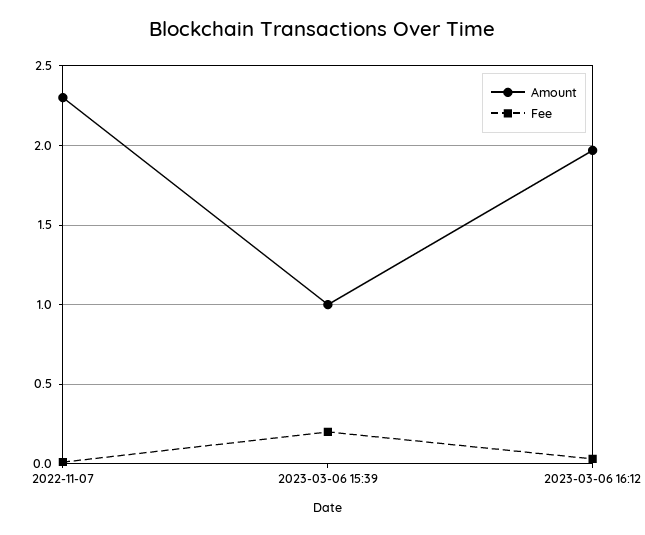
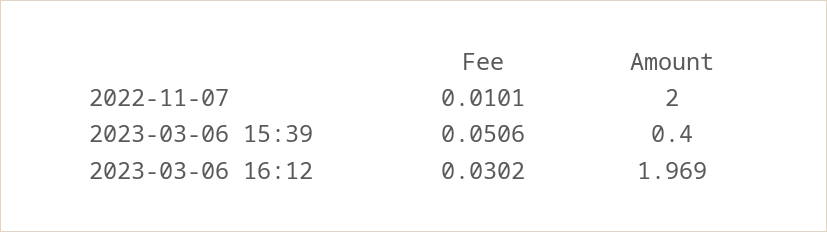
Amount, 2022-11-07: 2.3 -> 2
Amount, 2023-03-06 15:39: 1 -> 0.4
Fee, 2023-03-06 15:39: 0.2 -> 0.0506

